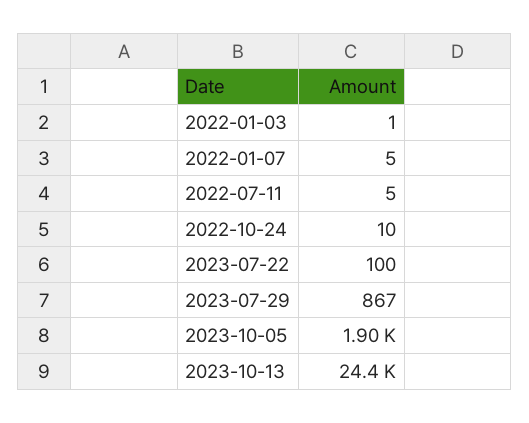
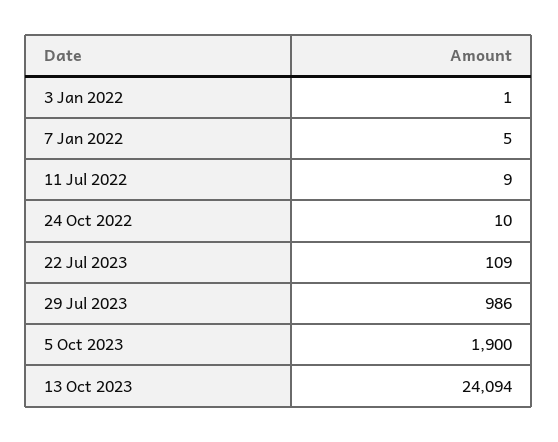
2022-07-11: 5 -> 9
2023-07-22: 100 -> 109
2023-07-29: 867 -> 986
2023-10-13: 24400 -> 24094

